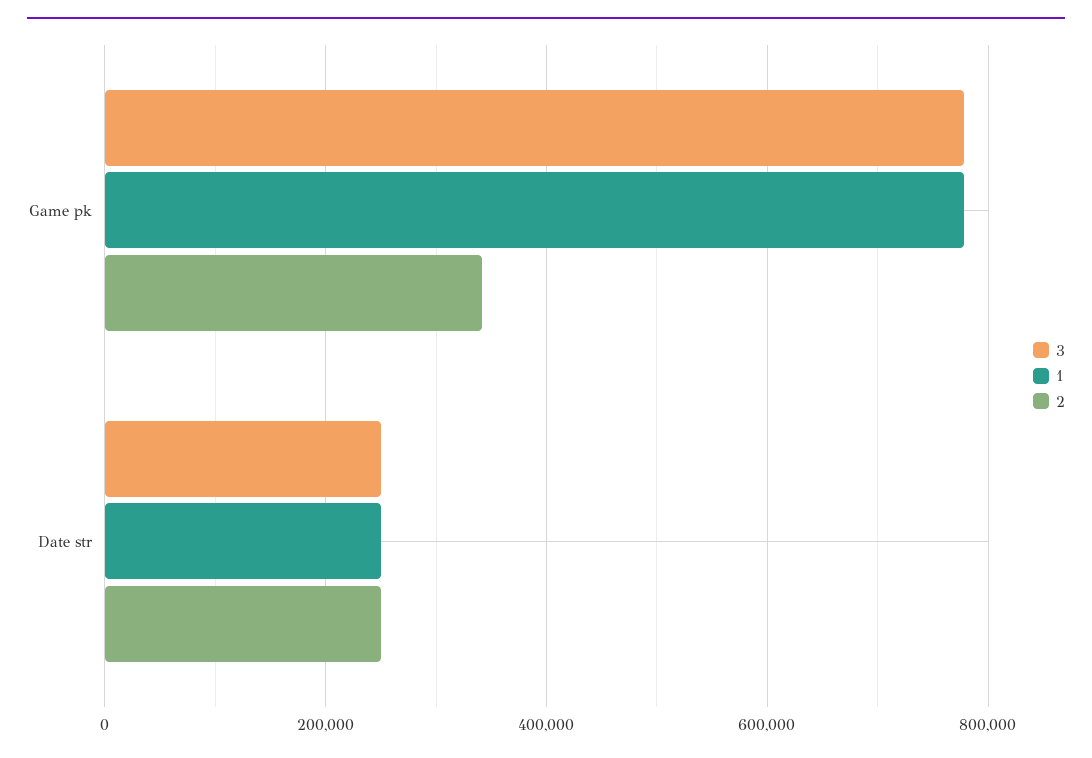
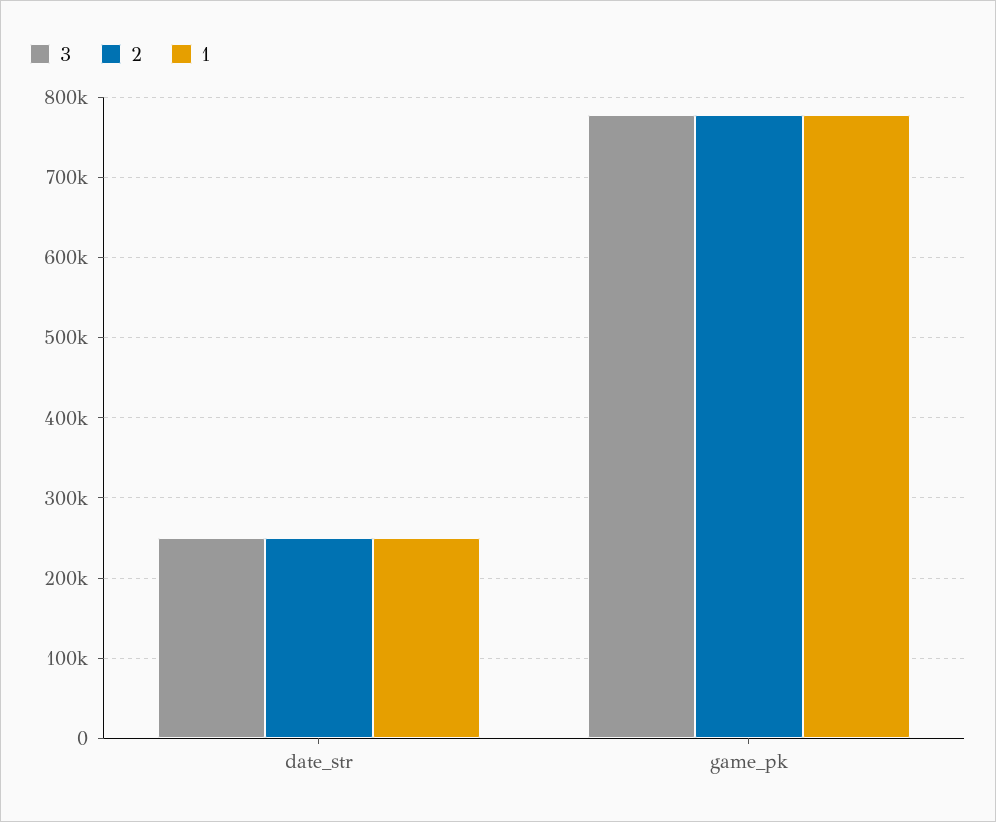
2, Game pk: 340000 -> 780000

